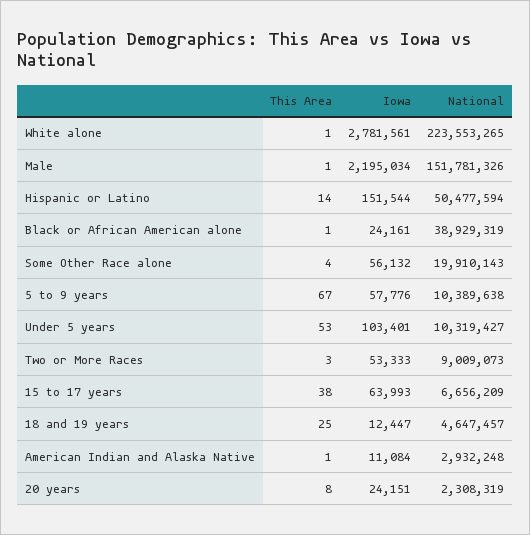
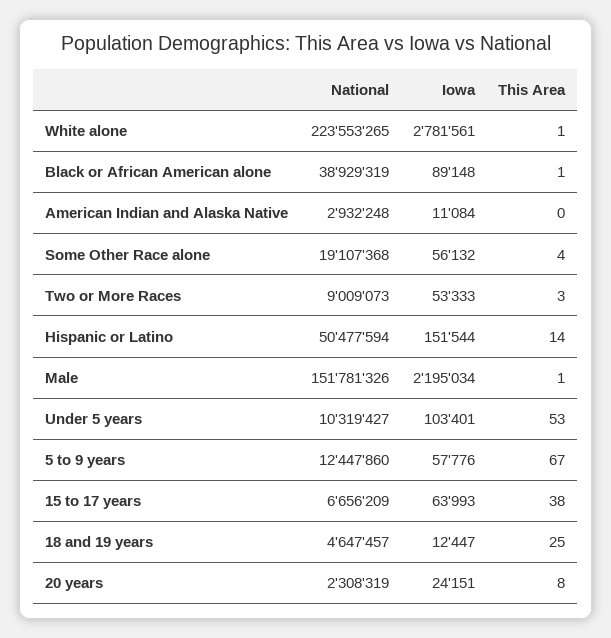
Iowa, Black or African American alone: 24161 -> 89148
National, Some Other Race alone: 19910143 -> 19107368
National, 5 to 9 years: 10389638 -> 12447860
This Area, American Indian and Alaska Native: 1 -> 0

